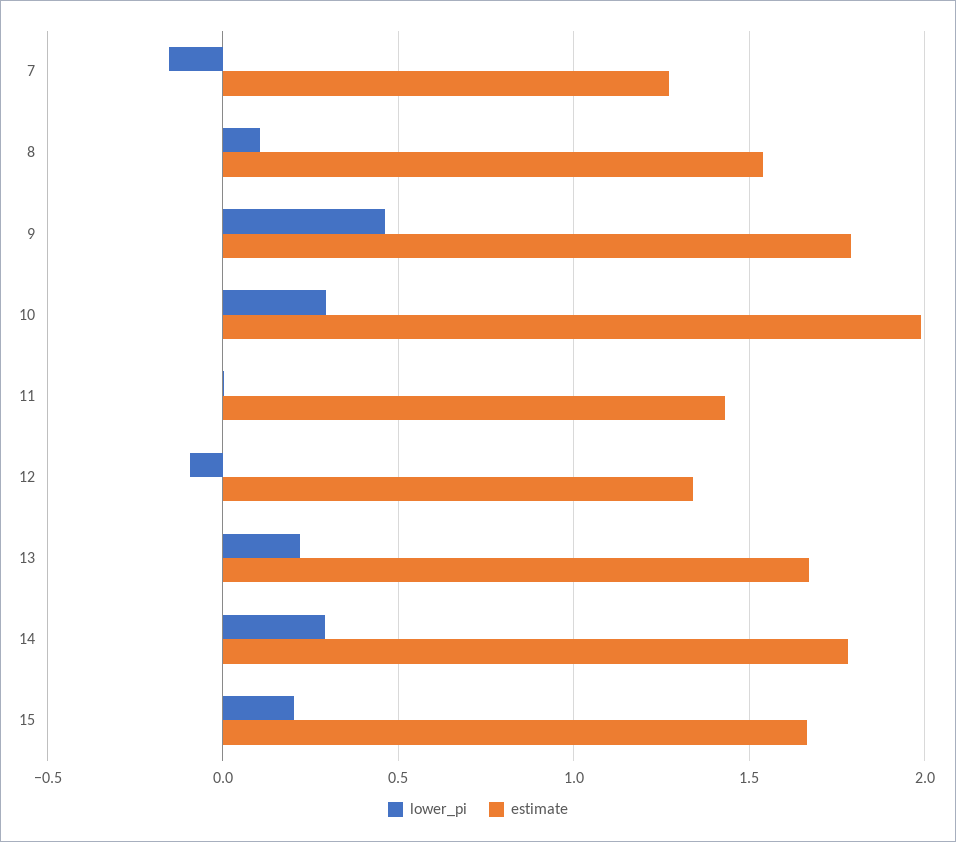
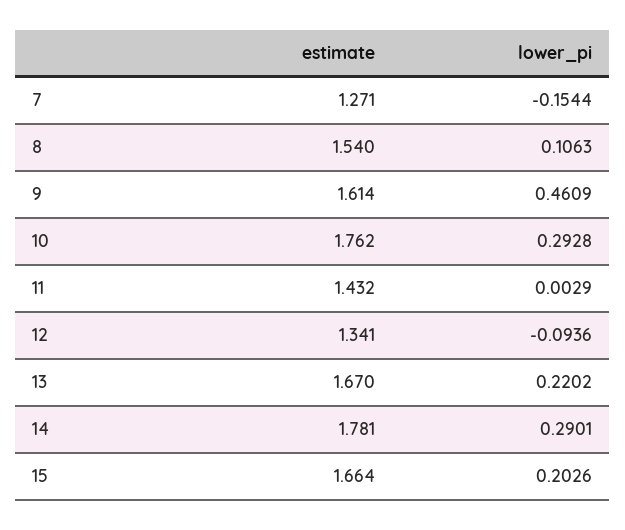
estimate, 9: 1.8 -> 1.614
estimate, 10: 2 -> 1.762

